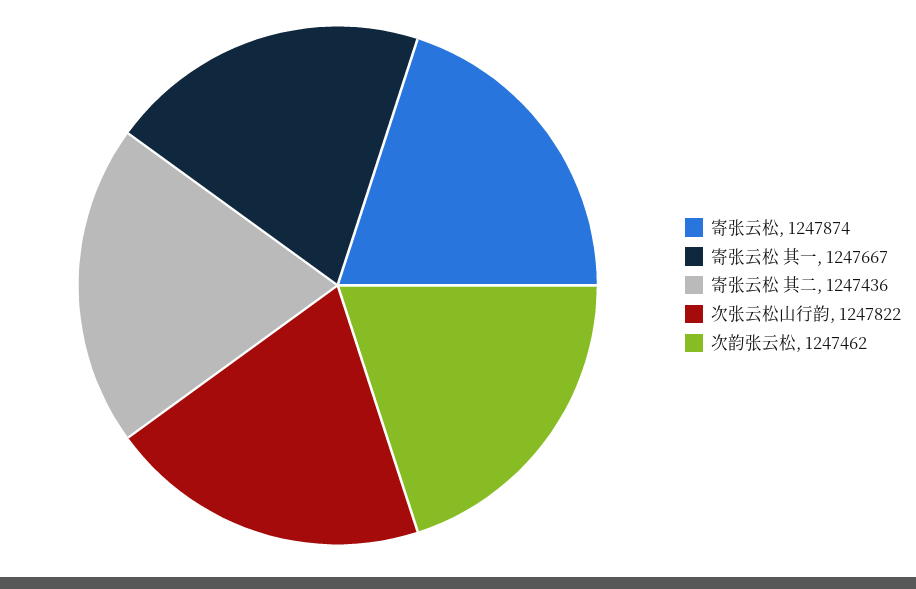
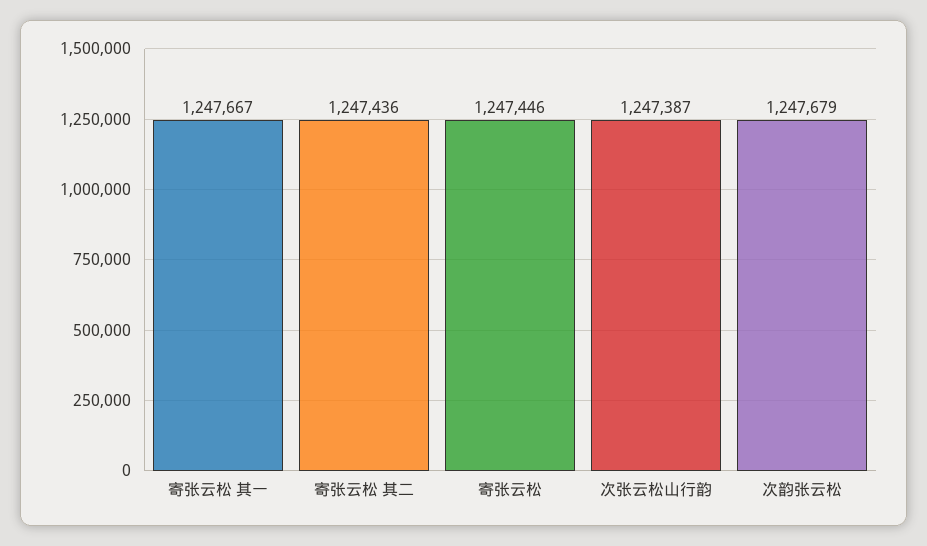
寄张云松: 1247874 -> 1247446
次张云松山行韵: 1247822 -> 1247387
次韵张云松: 1247462 -> 1247679

